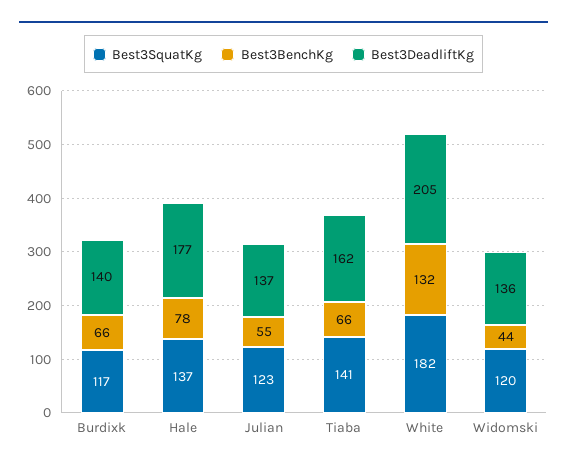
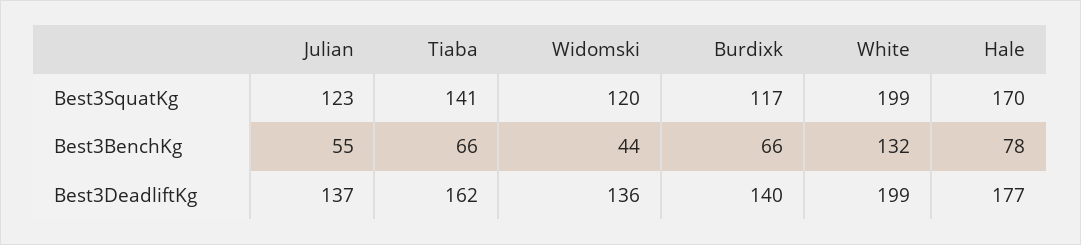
Best3SquatKg, Hale: 137 -> 170
Best3SquatKg, White: 182 -> 199
Best3DeadliftKg, White: 205 -> 199

